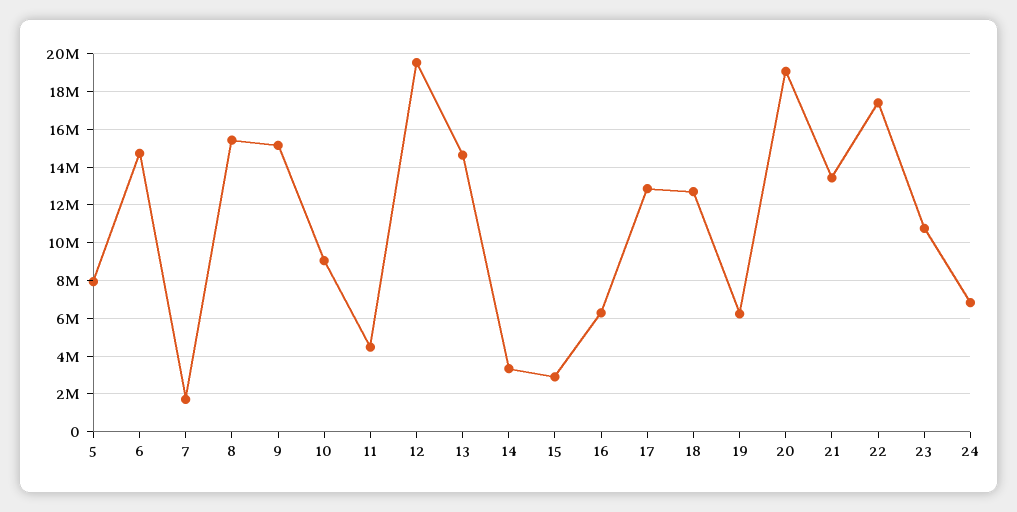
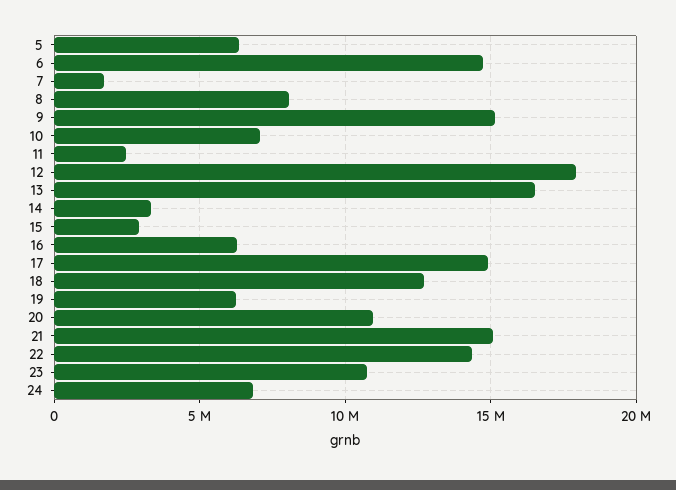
5: 8000000 -> 6500000
8: 15500000 -> 8000000
10: 9000000 -> 7000000
11: 4500000 -> 2500000
12: 19500000 -> 18000000
13: 14500000 -> 16500000
17: 13000000 -> 15000000
20: 19000000 -> 11000000
21: 13500000 -> 15000000
22: 17500000 -> 14500000

